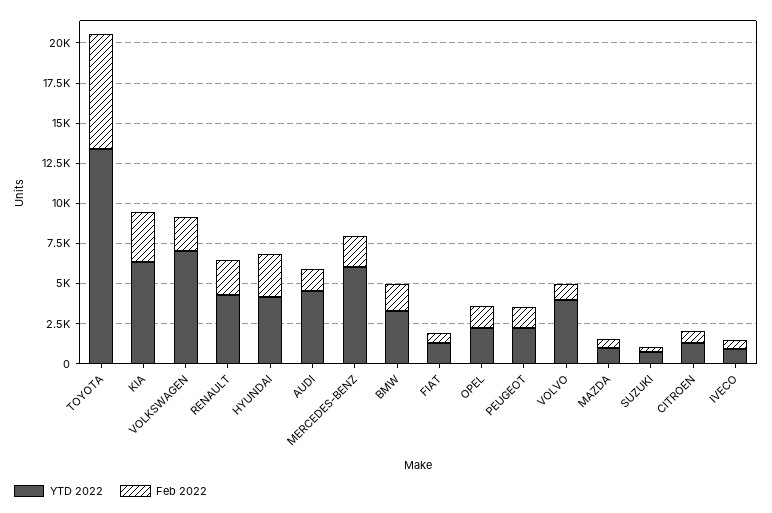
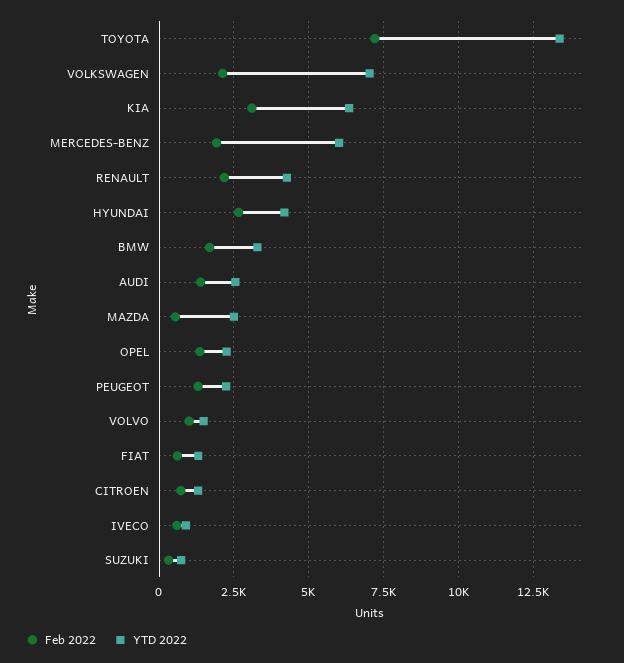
YTD 2022, AUDI: 4500 -> 2500
YTD 2022, VOLVO: 4000 -> 1500
YTD 2022, MAZDA: 1000 -> 2500

